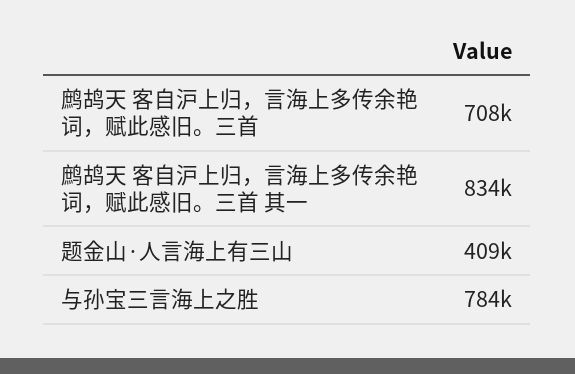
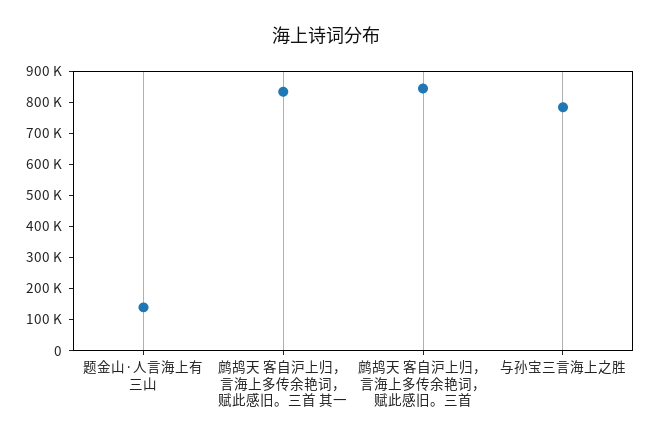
鹧鸪天 客自沪上归，言海上多传余艳词，赋此感旧。三首: 708000 -> 850000
题金山·人言海上有三山: 409000 -> 150000

